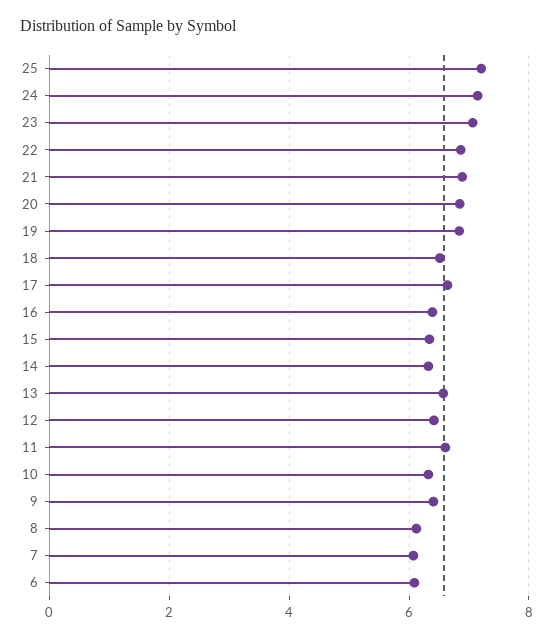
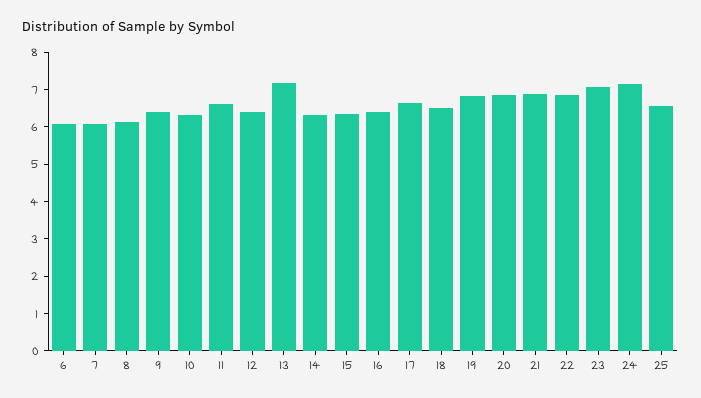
25: 7.2 -> 6.5
13: 6.6 -> 7.25

